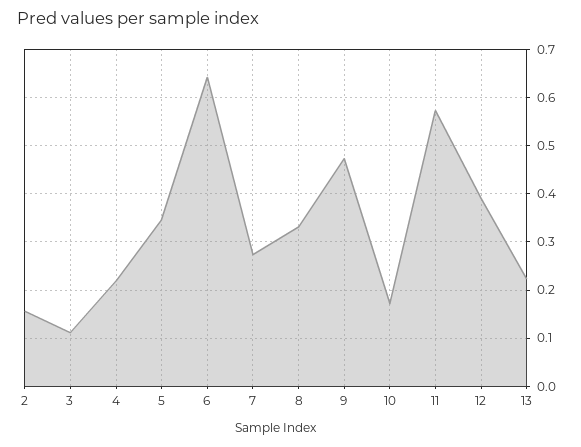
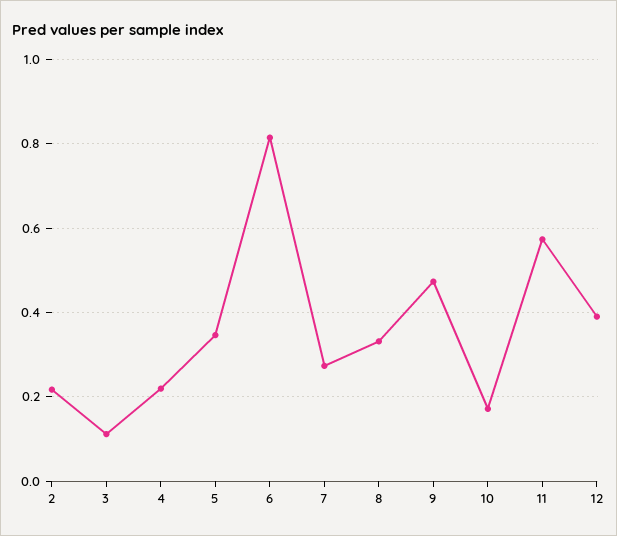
2: 0.16 -> 0.22
6: 0.64 -> 0.82
13: 0.22 -> none

